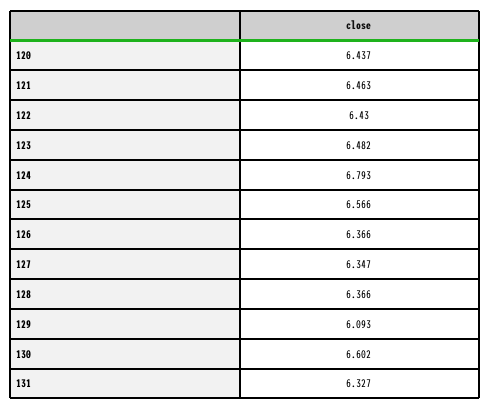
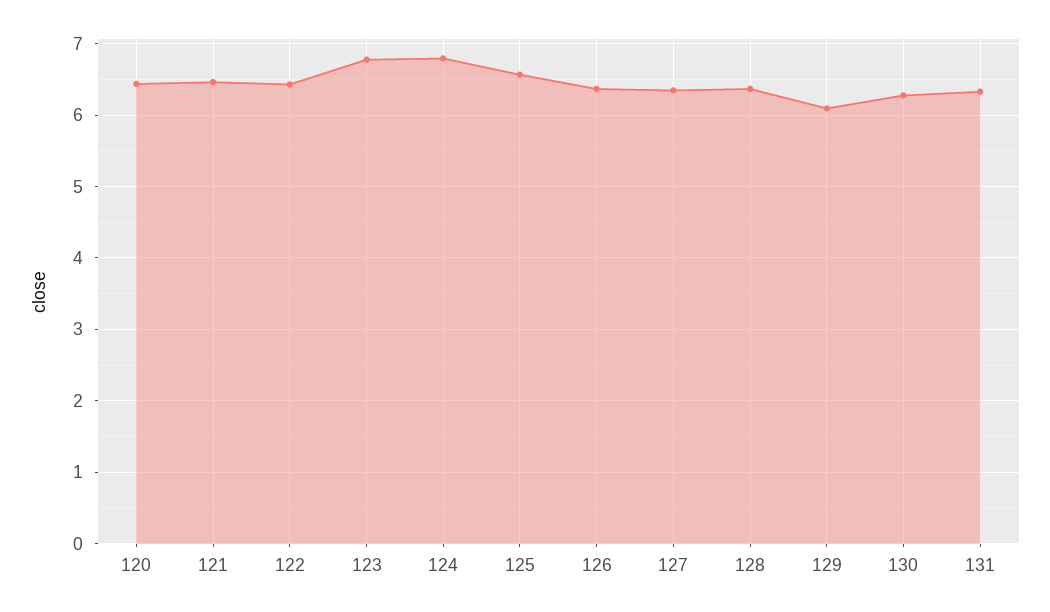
123: 6.482 -> 6.8
130: 6.602 -> 6.3

